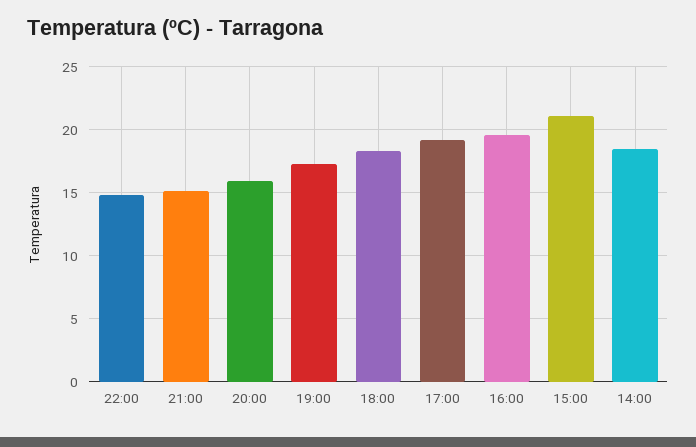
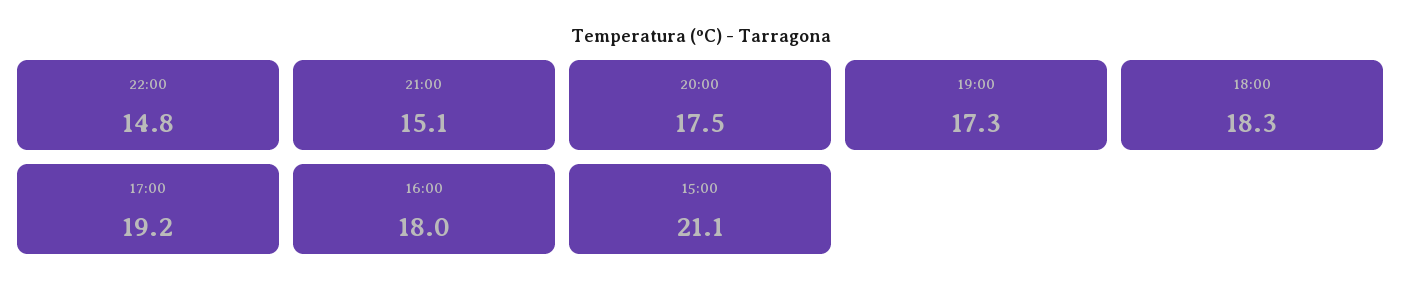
20:00: 16 -> 17.5
16:00: 19.5 -> 18
14:00: 18.5 -> none

